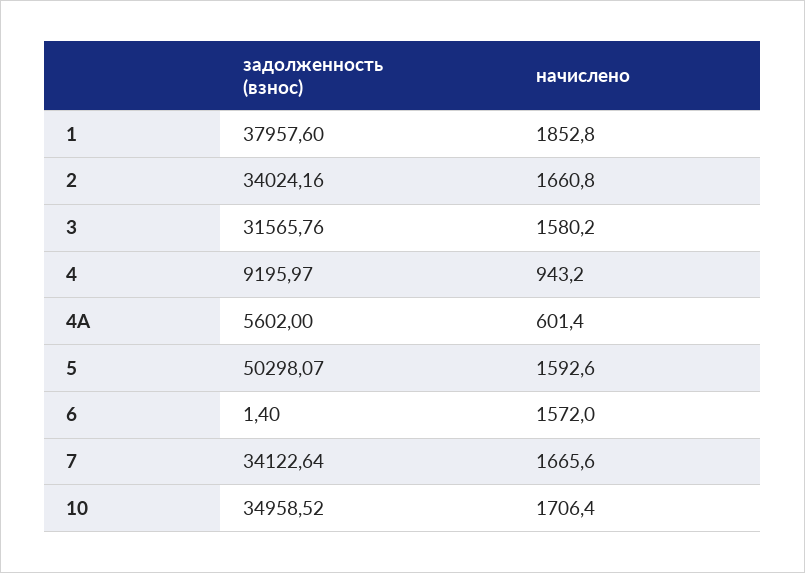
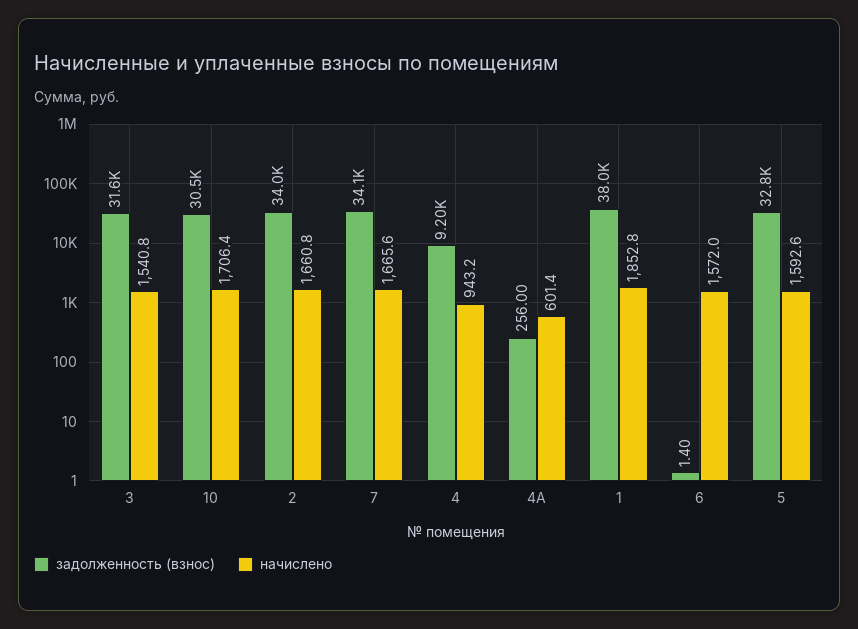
начислено, 3: 1580.2 -> 1540.8
задолженность (взнос), 4А: 5602 -> 256
задолженность (взнос), 5: 50298.07 -> 32800
задолженность (взнос), 10: 34958.52 -> 30500

